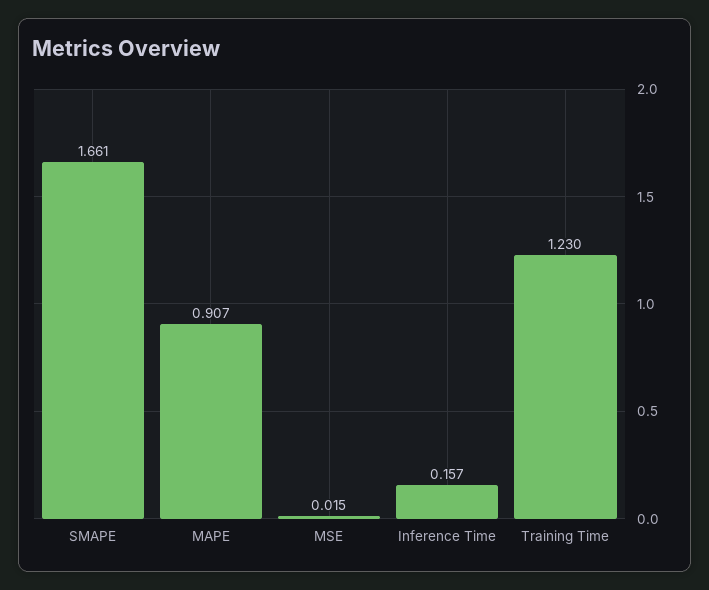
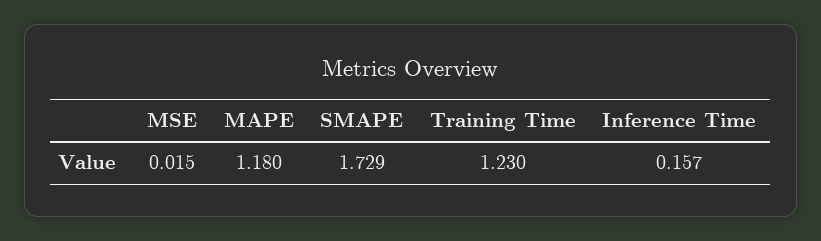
SMAPE: 1.661 -> 1.729
MAPE: 0.907 -> 1.18

